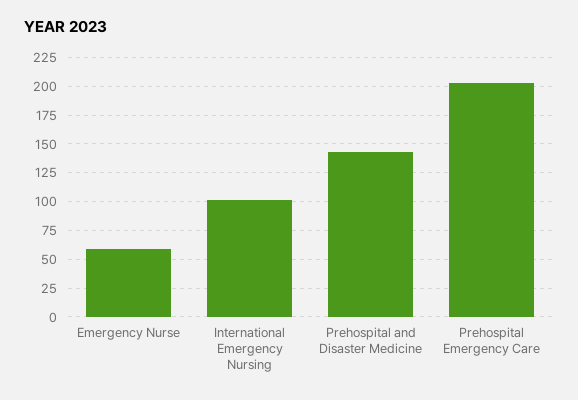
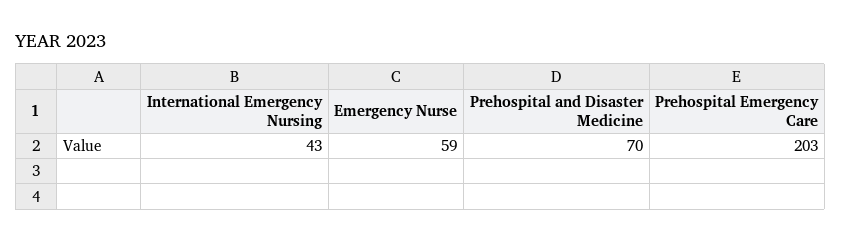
International Emergency Nursing: 100 -> 43
Prehospital and Disaster Medicine: 150 -> 70

